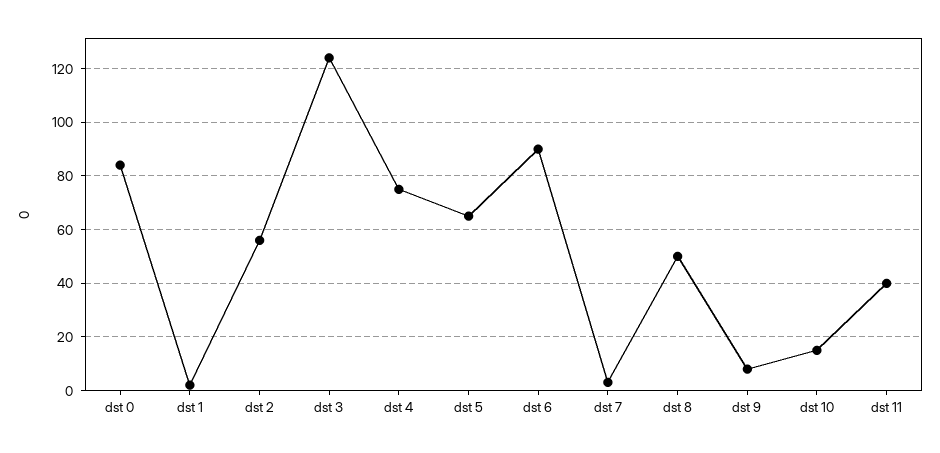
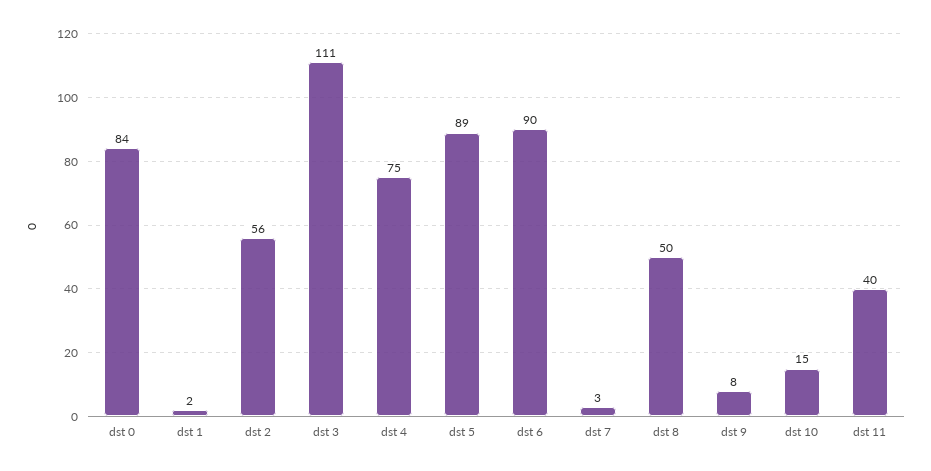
dst 3: 125 -> 111
dst 5: 65 -> 89

